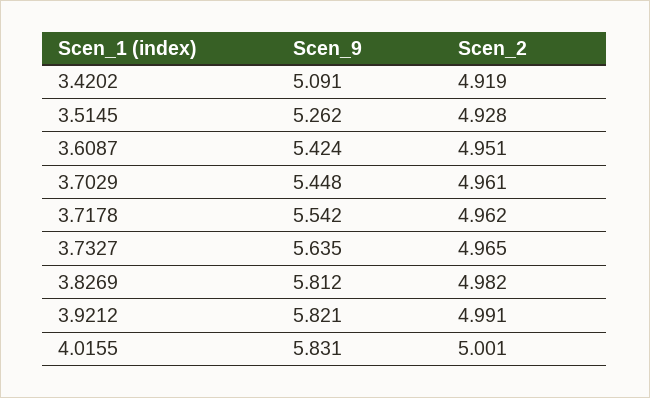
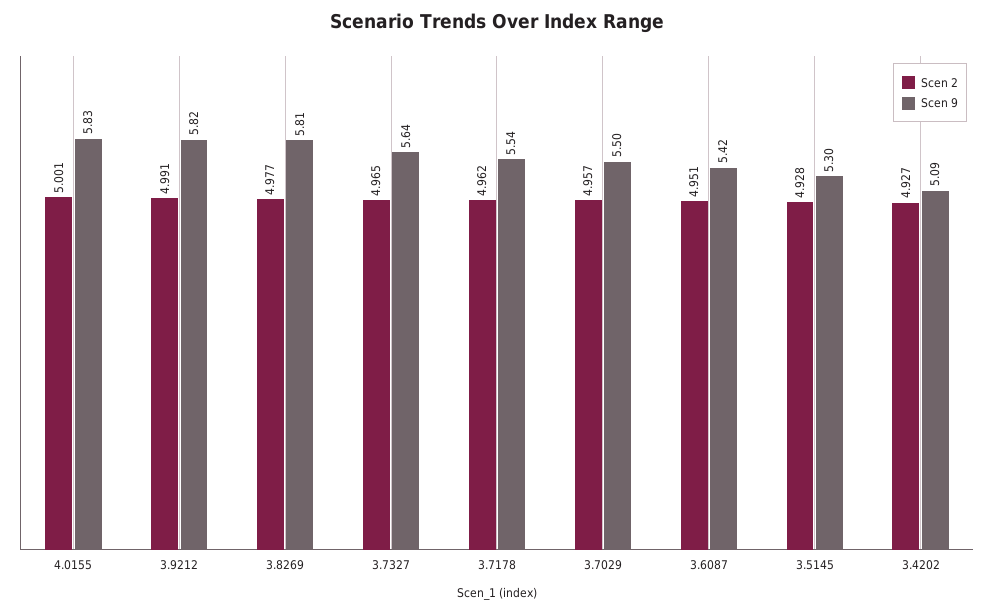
Scen_2, 3.4202: 4.919 -> 4.927
Scen_9, 3.5145: 5.262 -> 5.3
Scen_9, 3.7029: 5.448 -> 5.5
Scen_2, 3.7029: 4.961 -> 4.957
Scen_2, 3.8269: 4.982 -> 4.977

